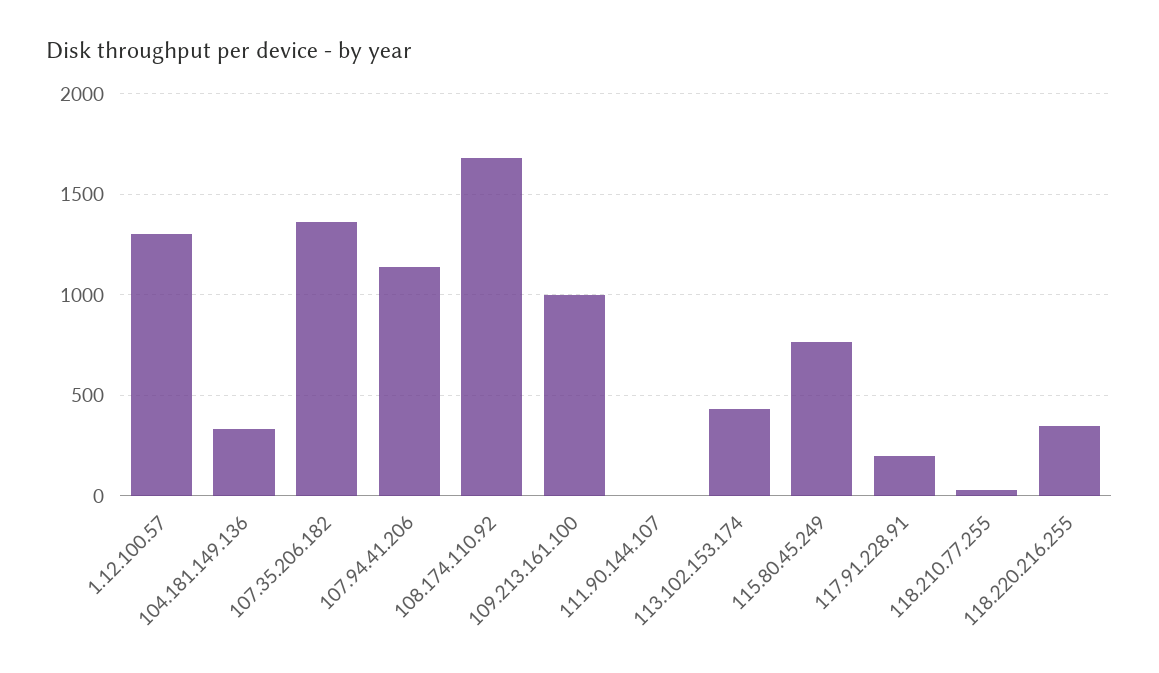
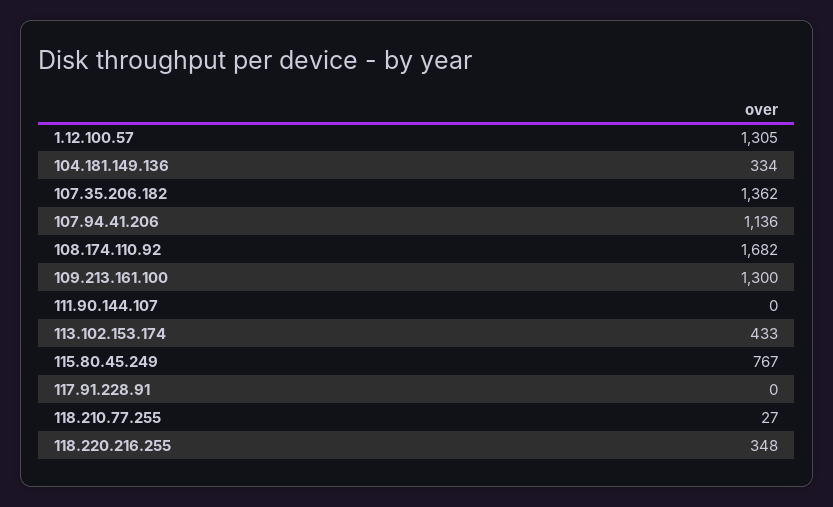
109.213.161.100: 1000 -> 1300
117.91.228.91: 200 -> 0

